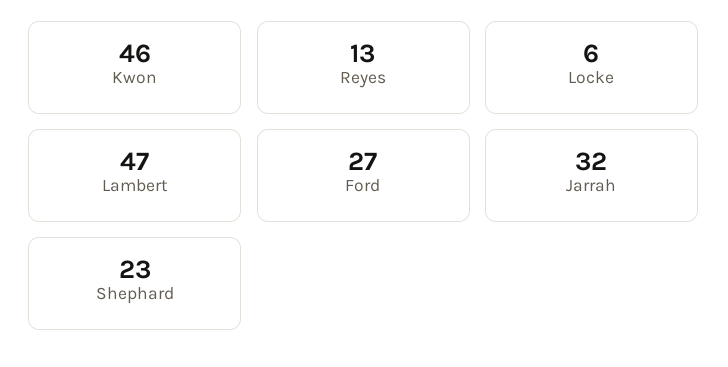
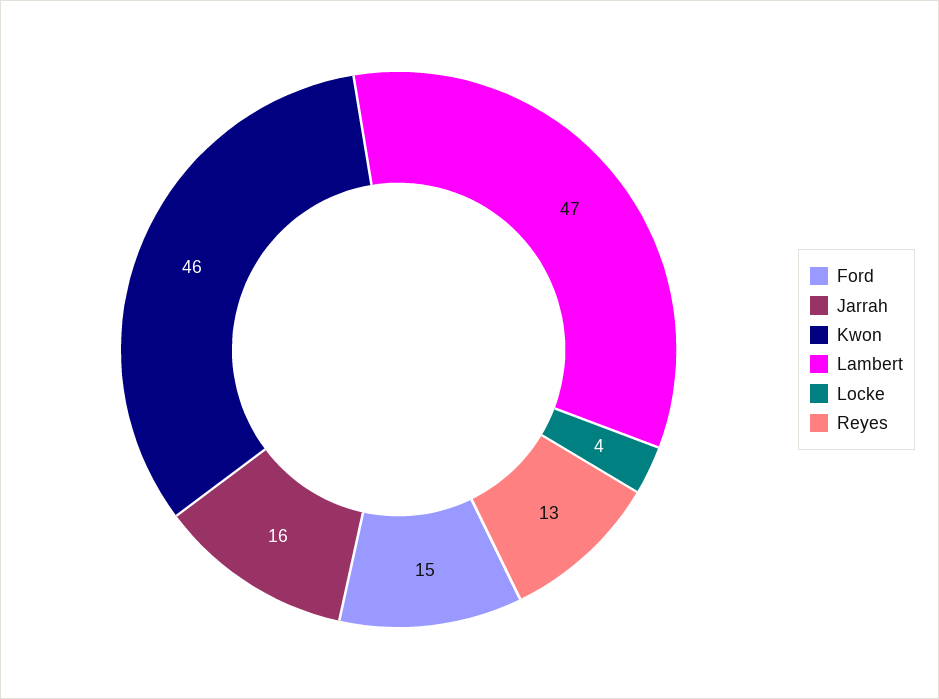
Locke: 6 -> 4
Ford: 27 -> 15
Jarrah: 32 -> 16
Shephard: 23 -> none

